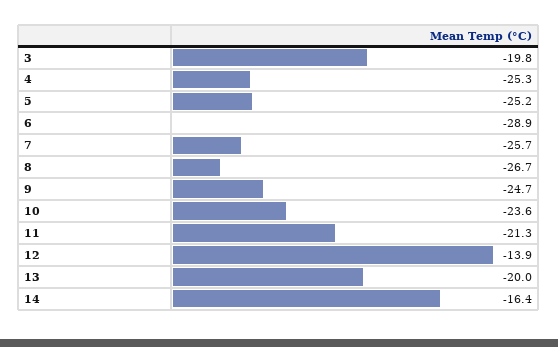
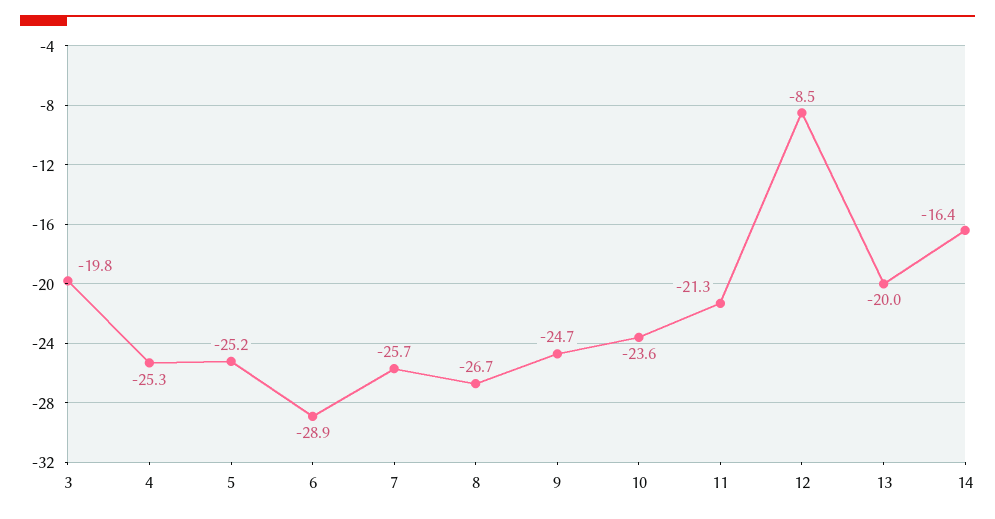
12: -13.9 -> -8.5

